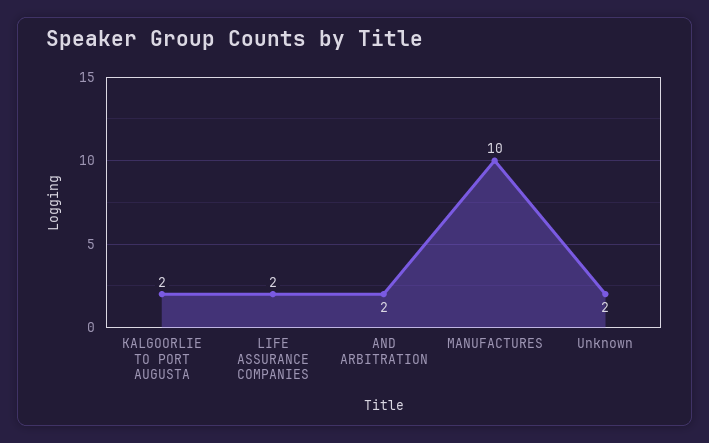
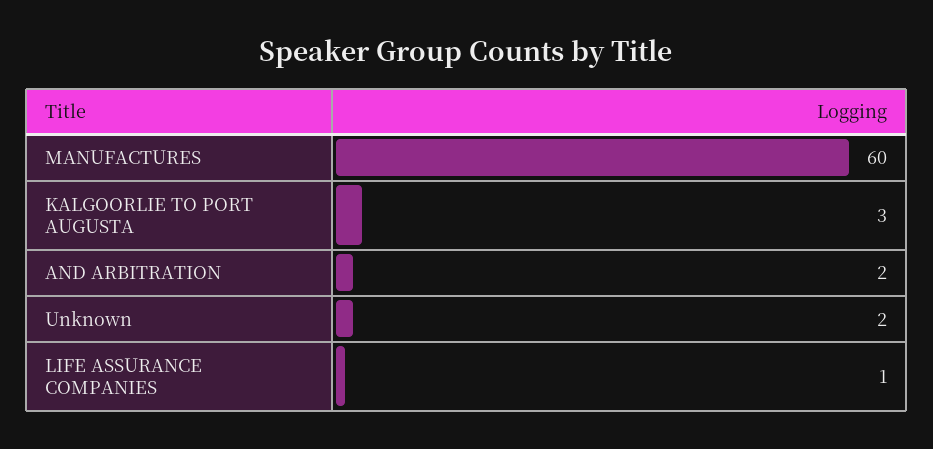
KALGOORLIE TO PORT AUGUSTA: 2 -> 3
LIFE ASSURANCE COMPANIES: 2 -> 1
MANUFACTURES: 10 -> 60

